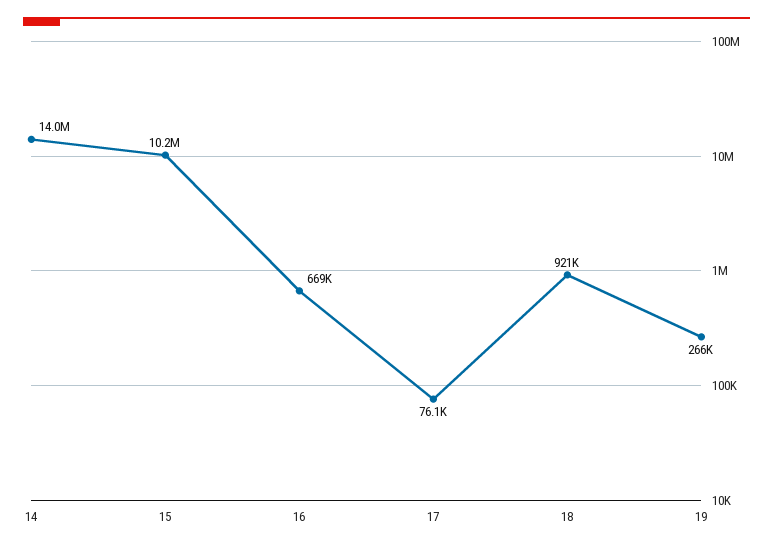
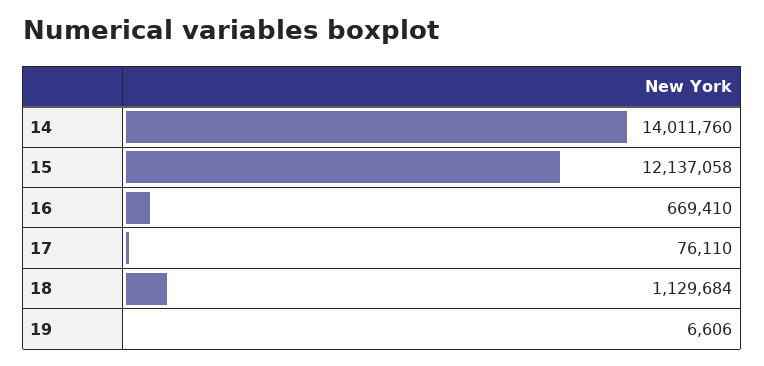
15: 10200000 -> 12137058
18: 921000 -> 1129684
19: 266000 -> 6606

